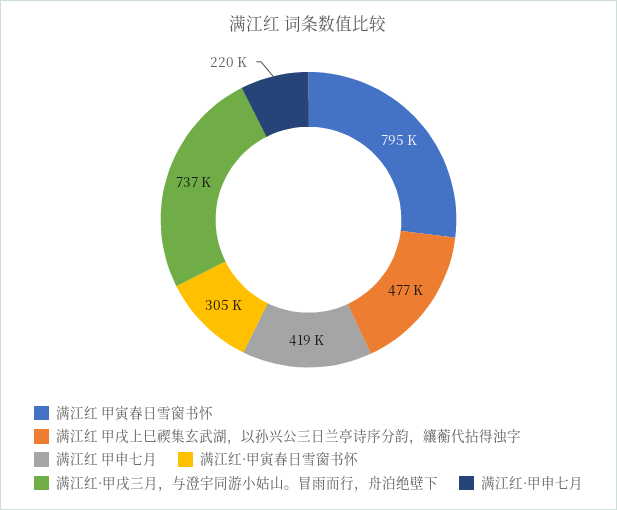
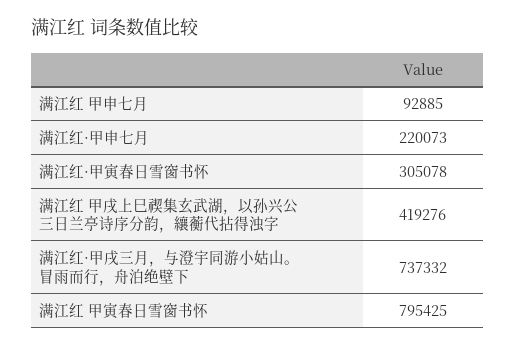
满江红 甲戌上巳禊集玄武湖，以孙兴公三日兰亭诗序分韵，纕蘅代拈得浊字: 477000 -> 419276
满江红 甲申七月: 419000 -> 92885

